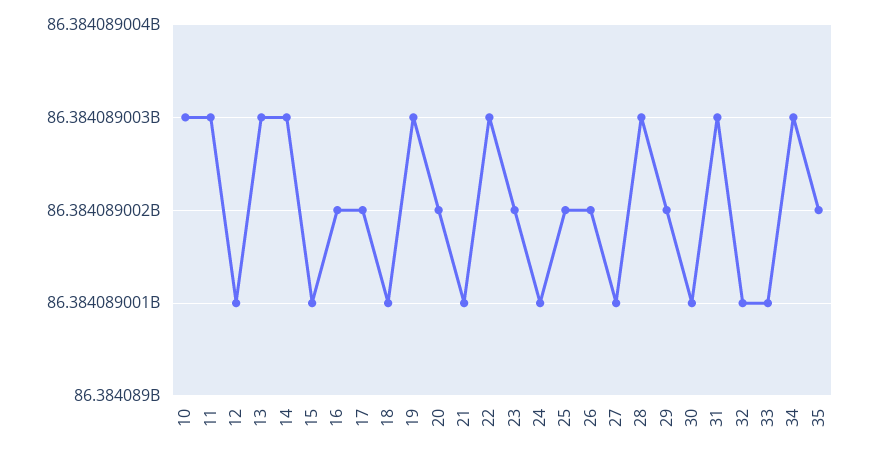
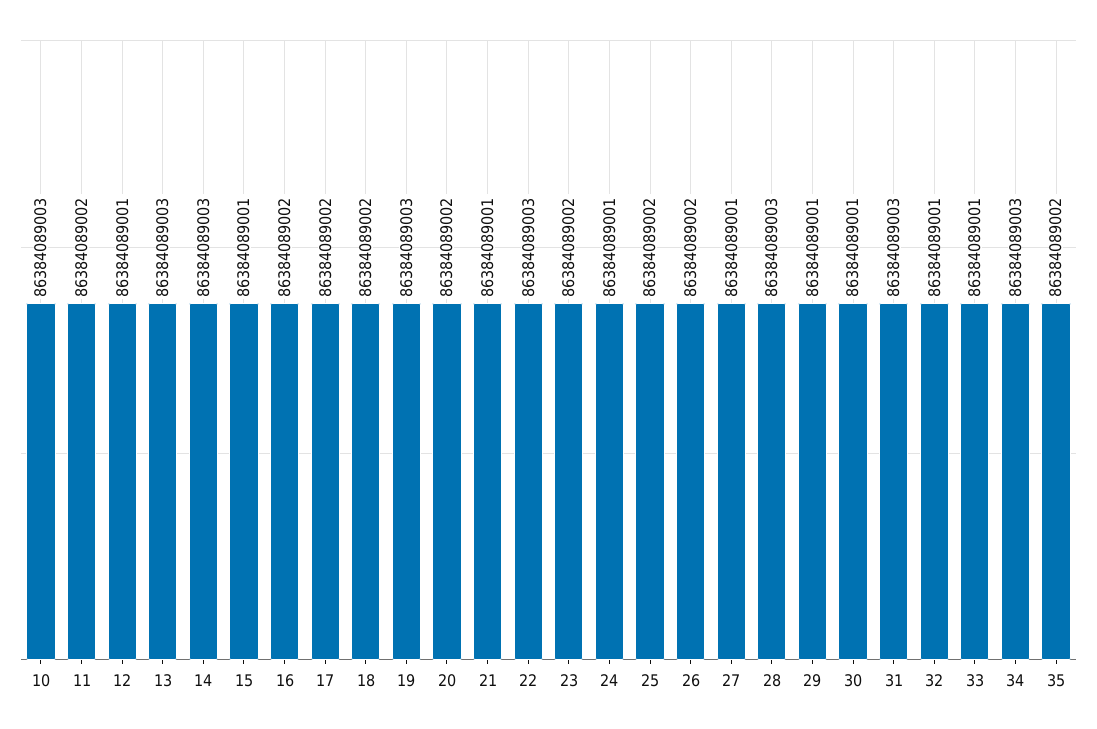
11: 86384089003 -> 86384089002
18: 86384089001 -> 86384089002
29: 86384089002 -> 86384089001

